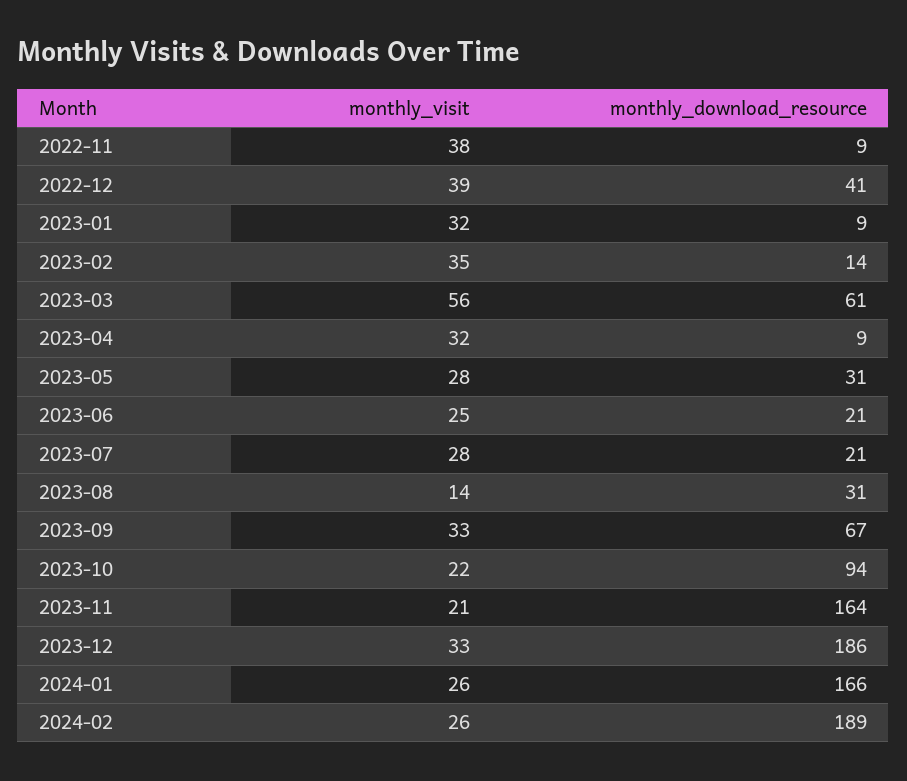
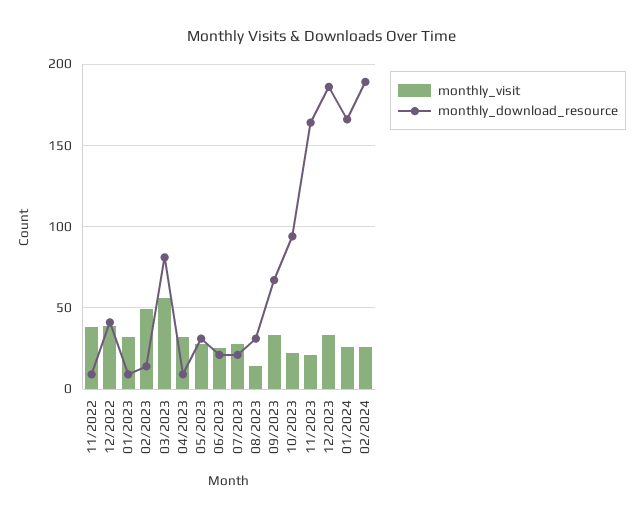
monthly_visit, 2023-02: 35 -> 50
monthly_download_resource, 2023-03: 61 -> 80

